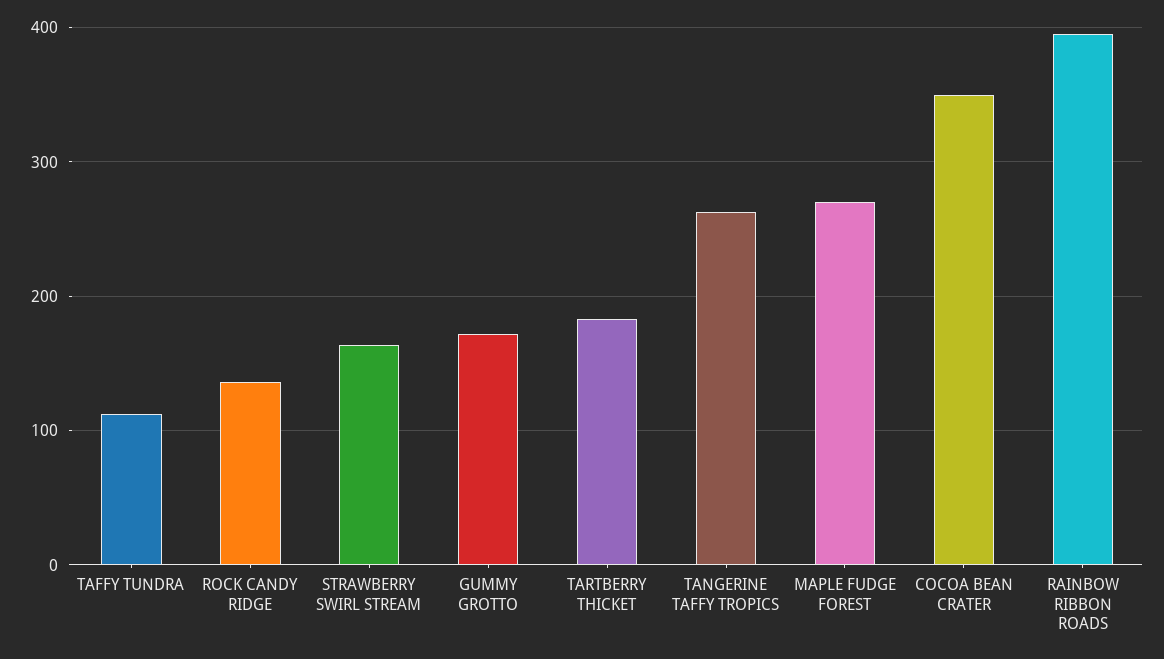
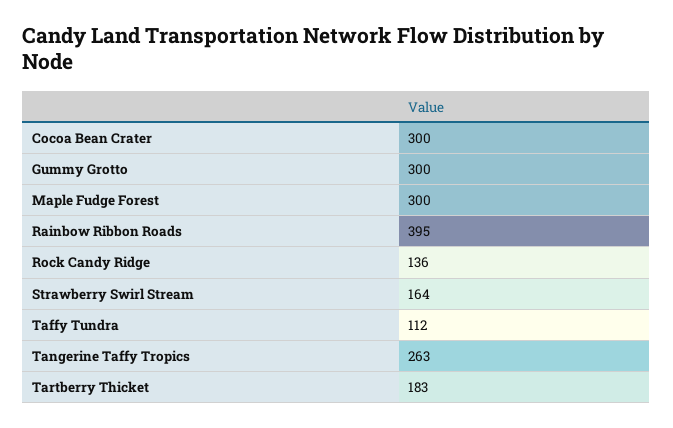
GUMMY GROTTO: 170 -> 300
MAPLE FUDGE FOREST: 270 -> 300
COCOA BEAN CRATER: 350 -> 300

